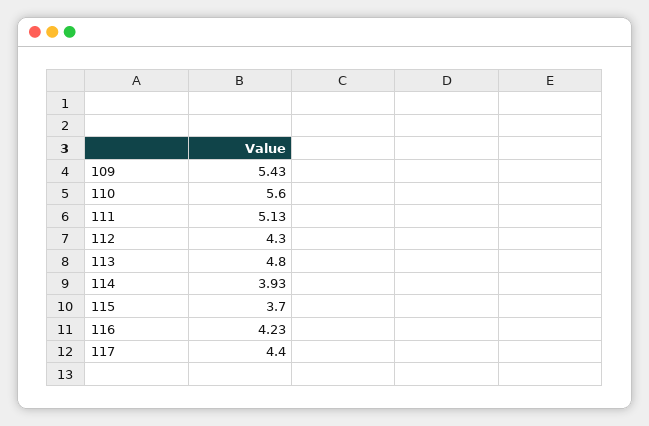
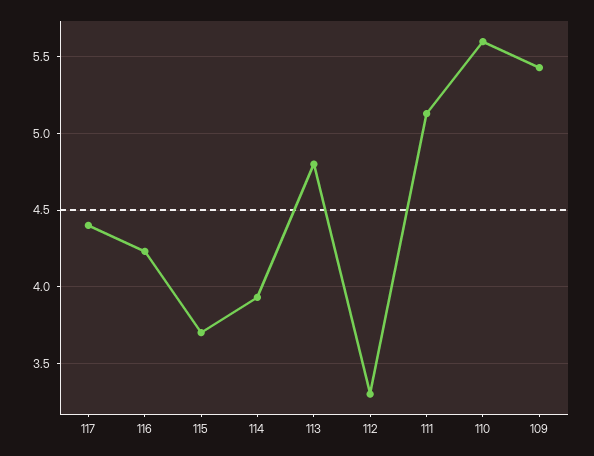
112: 4.3 -> 3.3

